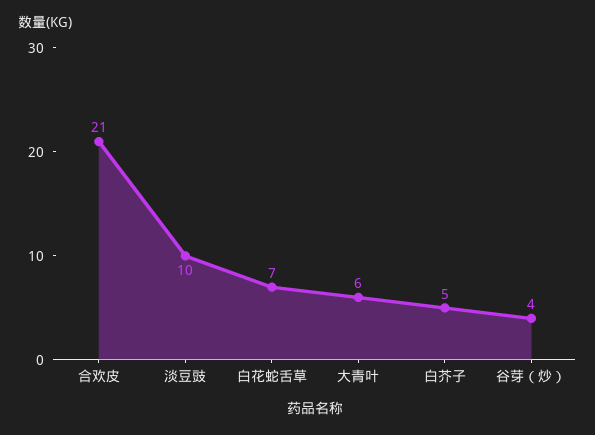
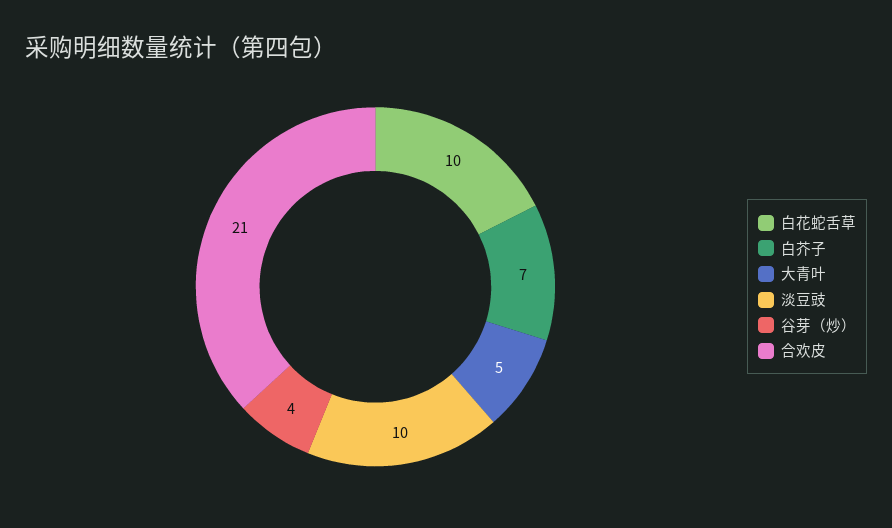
白花蛇舌草: 7 -> 10
大青叶: 6 -> 5
白芥子: 5 -> 7

